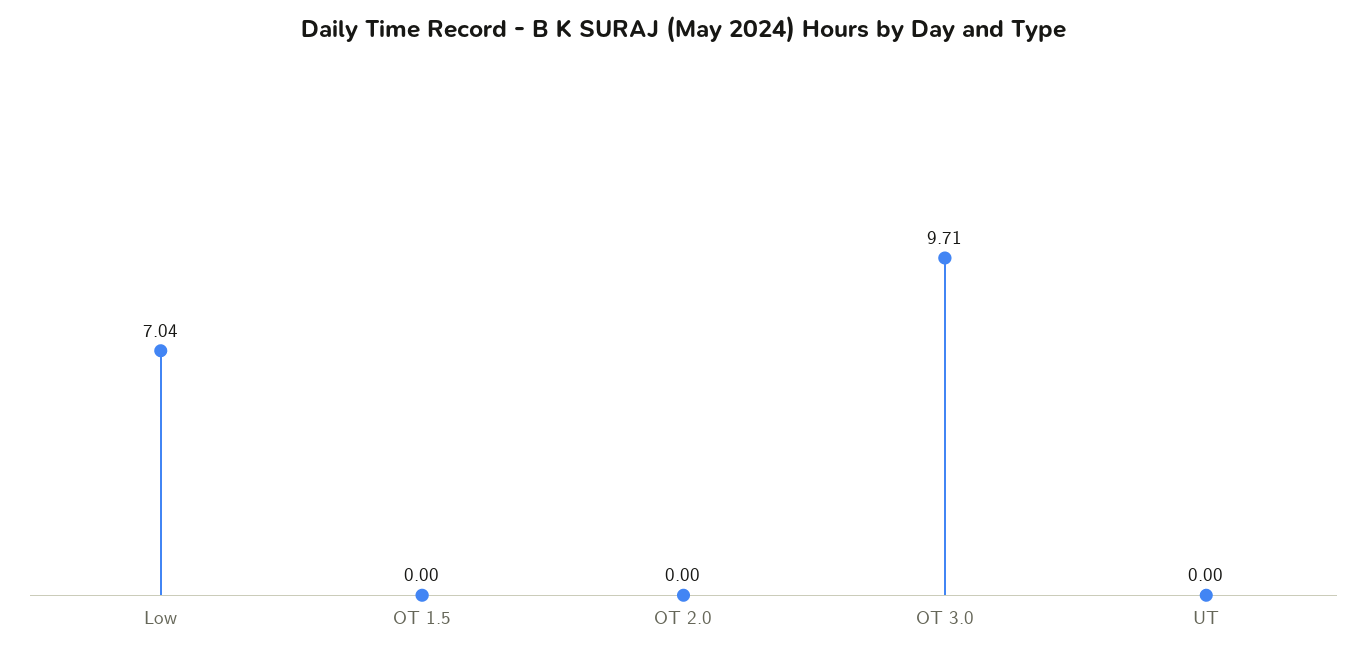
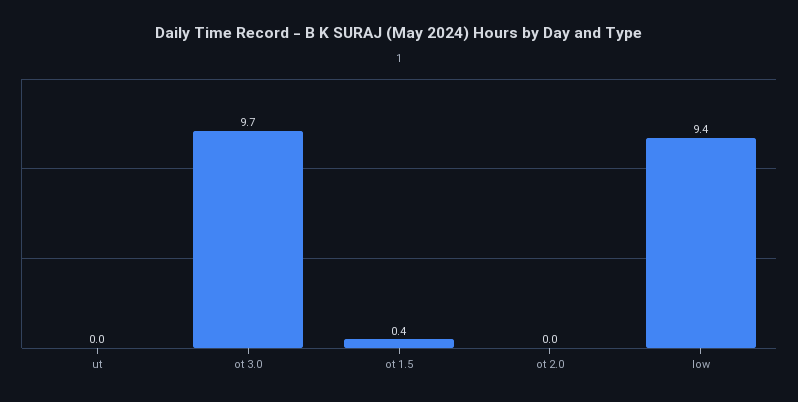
Low: 7.04 -> 9.4
OT 1.5: 0 -> 0.4

